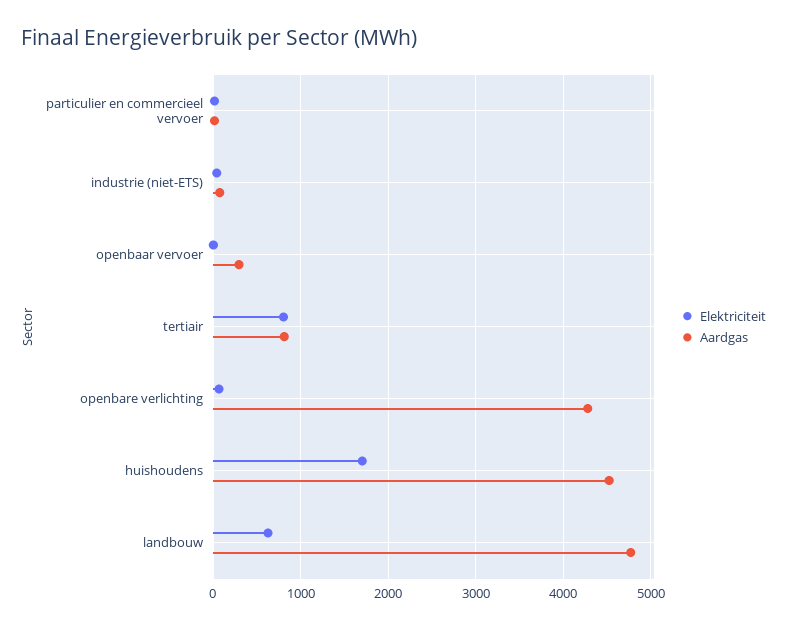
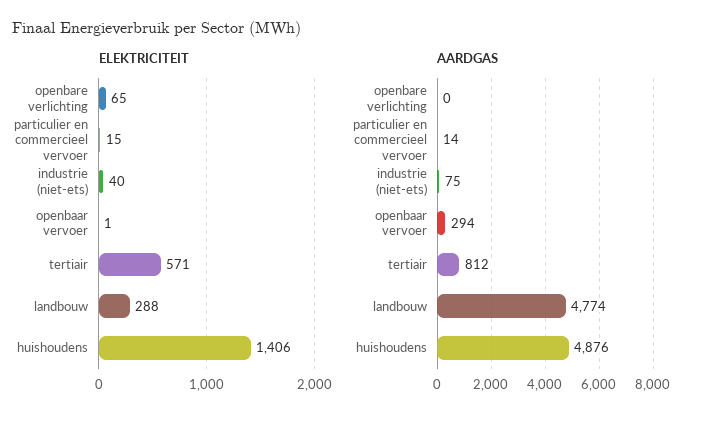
Elektriciteit, tertiair: 800 -> 571
Aardgas, openbare verlichting: 4300 -> 0
Elektriciteit, huishoudens: 1700 -> 1406
Aardgas, huishoudens: 4500 -> 4876
Elektriciteit, landbouw: 600 -> 288

